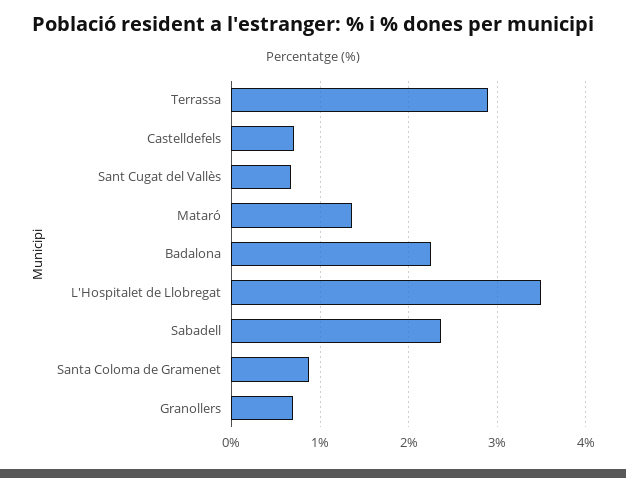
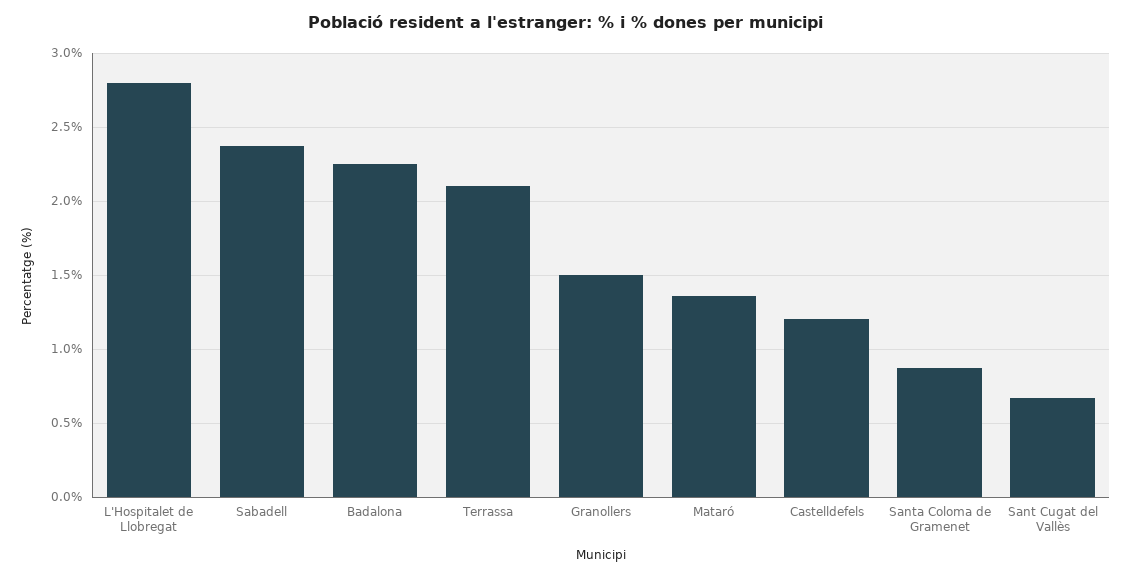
Terrassa: 2.9 -> 2.1
Castelldefels: 0.7 -> 1.2
L'Hospitalet de Llobregat: 3.5 -> 2.8
Granollers: 0.7 -> 1.5

